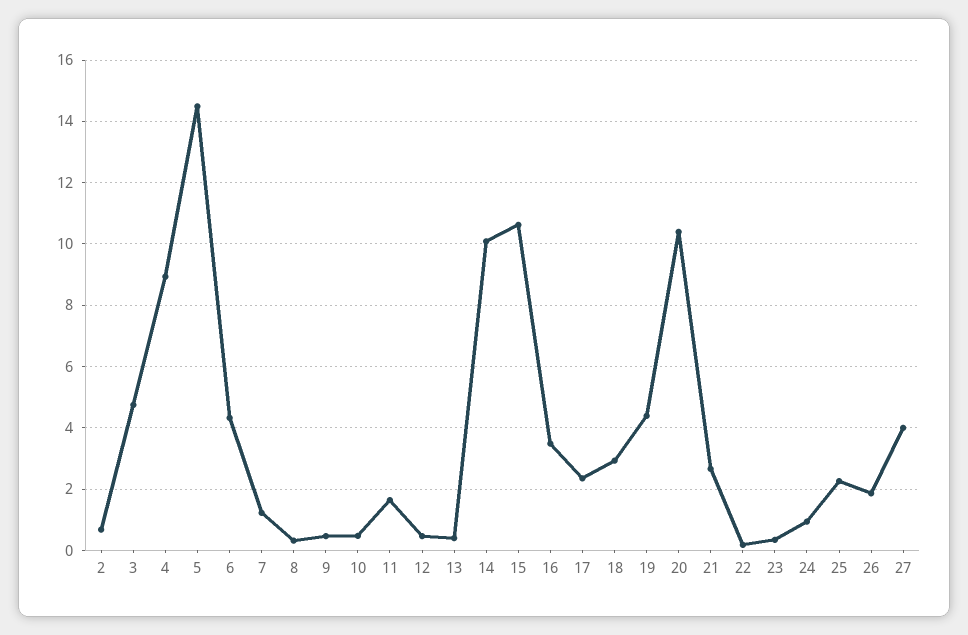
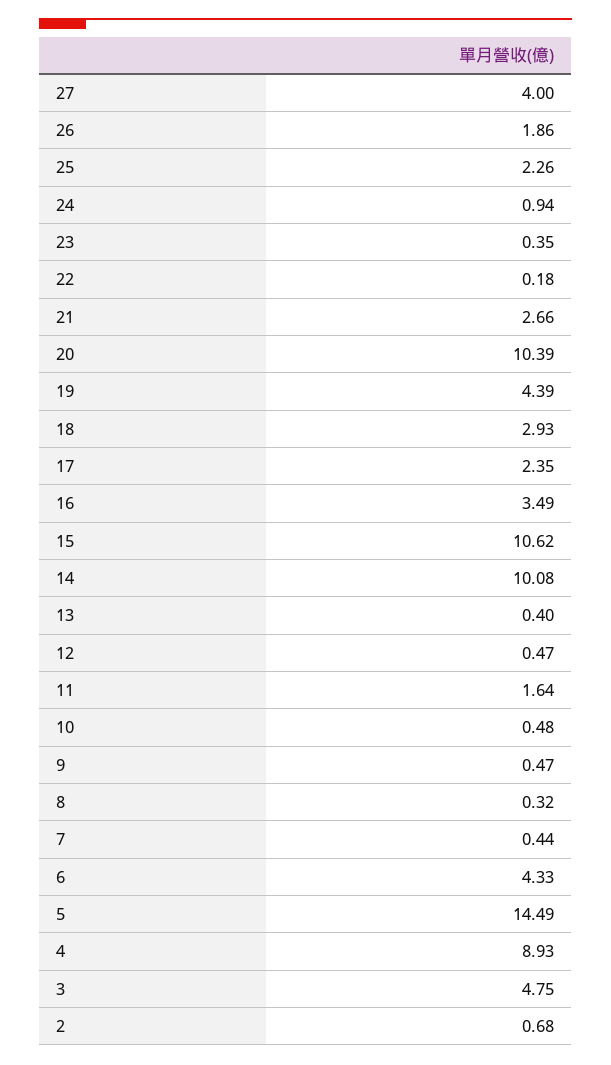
7: 1.2 -> 0.44

